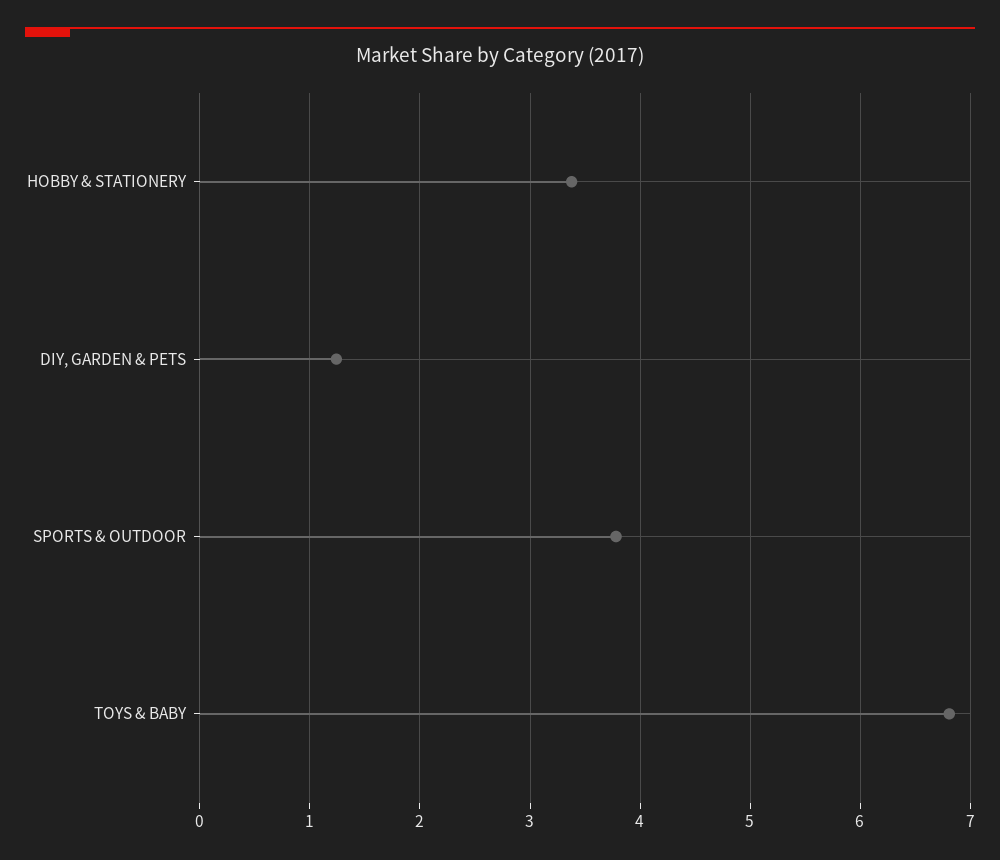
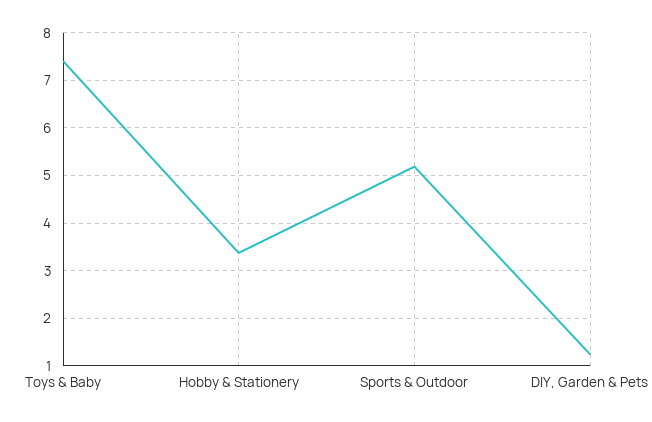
SPORTS & OUTDOOR: 3.8 -> 5.2
TOYS & BABY: 6.8 -> 7.4

